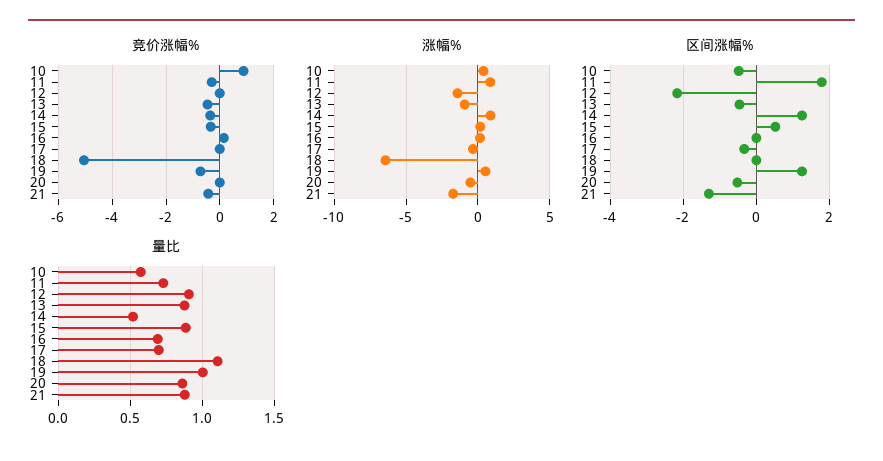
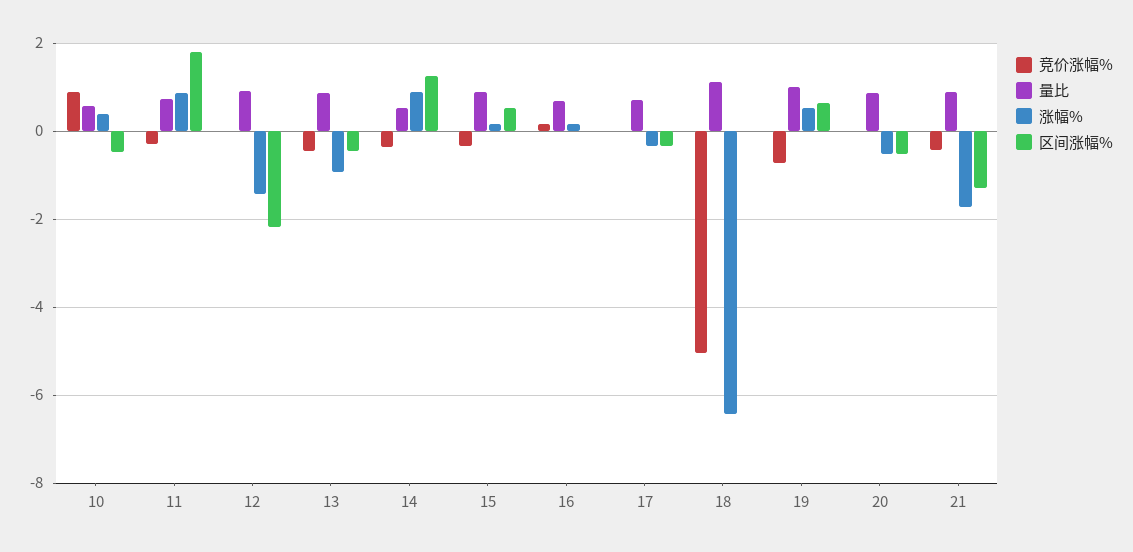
区间涨幅%, 19: 1.2 -> 0.6

